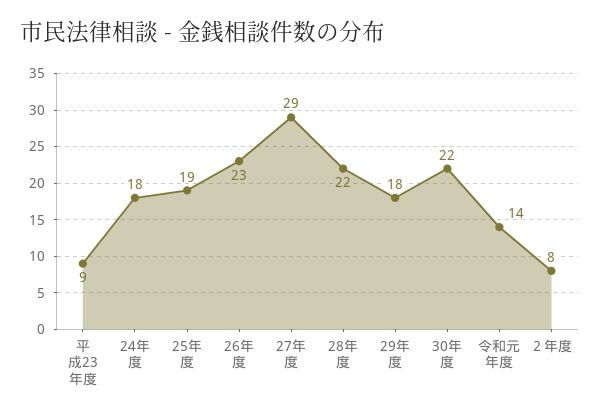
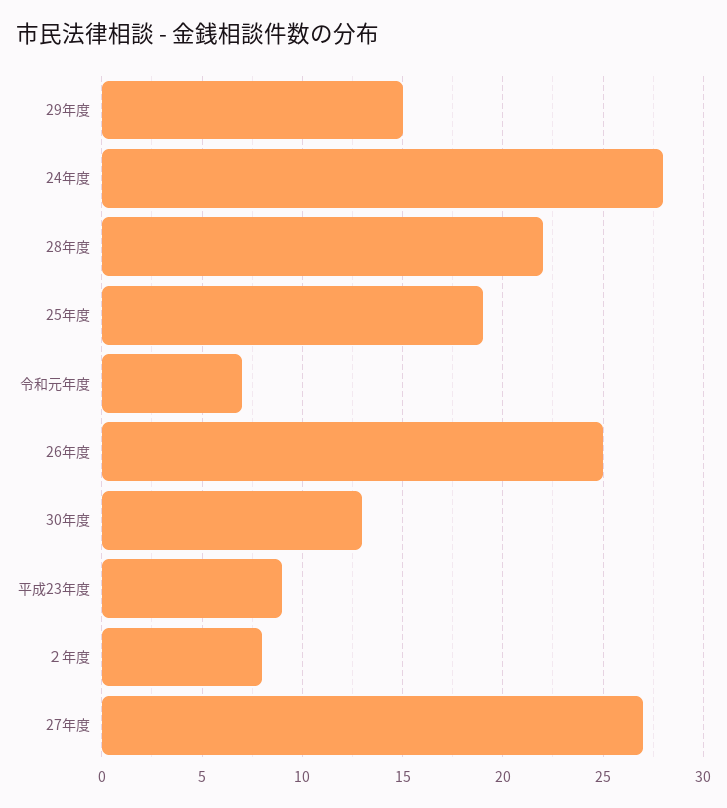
24年度: 18 -> 28
26年度: 23 -> 25
27年度: 29 -> 27
29年度: 18 -> 15
30年度: 22 -> 13
令和元年度: 14 -> 7

